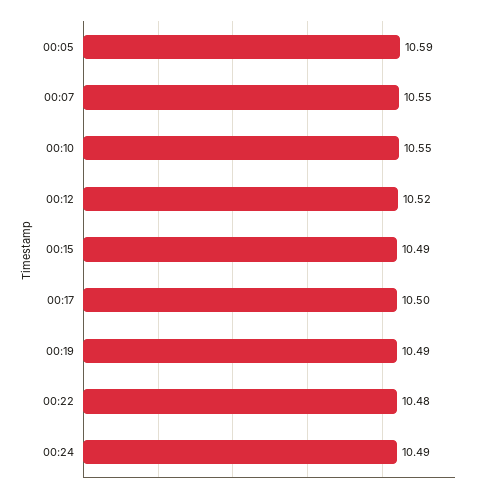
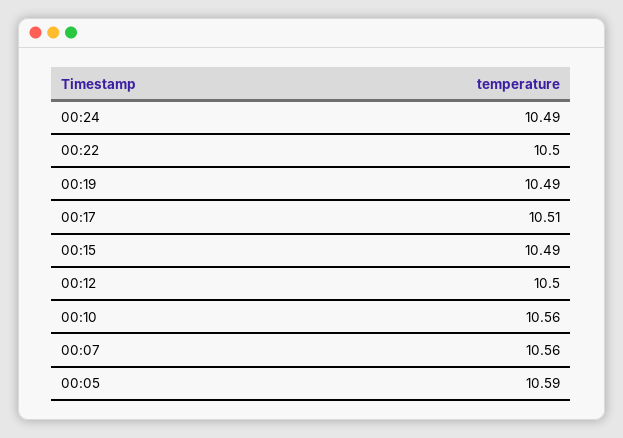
00:07: 10.55 -> 10.56
00:10: 10.55 -> 10.56
00:12: 10.52 -> 10.5
00:17: 10.5 -> 10.51
00:22: 10.48 -> 10.5

